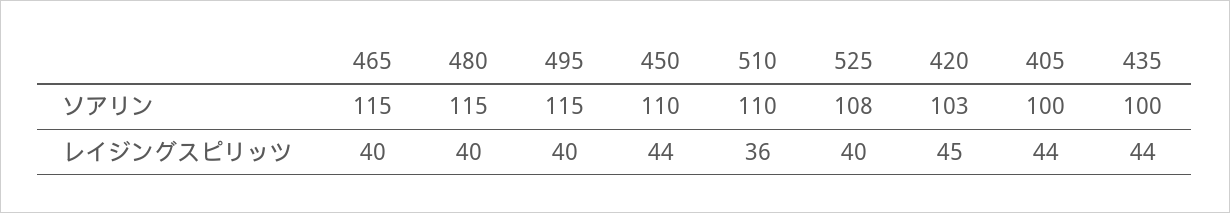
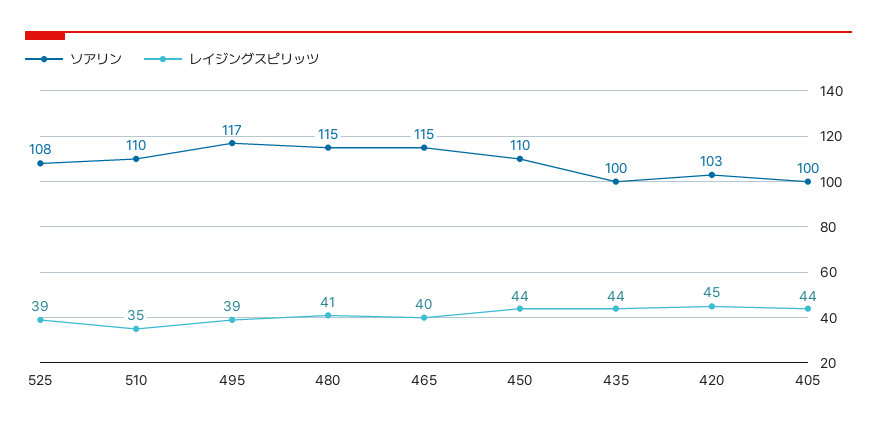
ソアリン, 495: 115 -> 117
レイジングスピリッツ, 480: 40 -> 41
レイジングスピリッツ, 495: 40 -> 39
レイジングスピリッツ, 510: 36 -> 35
レイジングスピリッツ, 525: 40 -> 39

